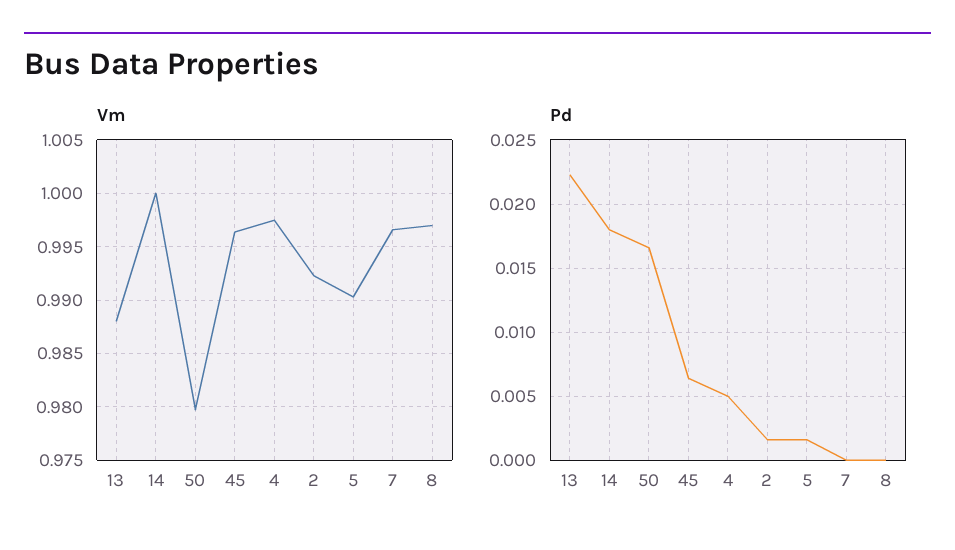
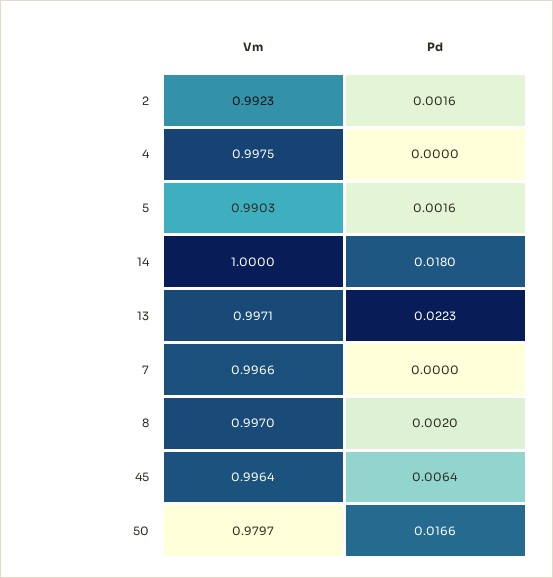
Vm, 13: 0.988 -> 0.9971
Pd, 4: 0.005 -> 0
Pd, 8: 0 -> 0.002

